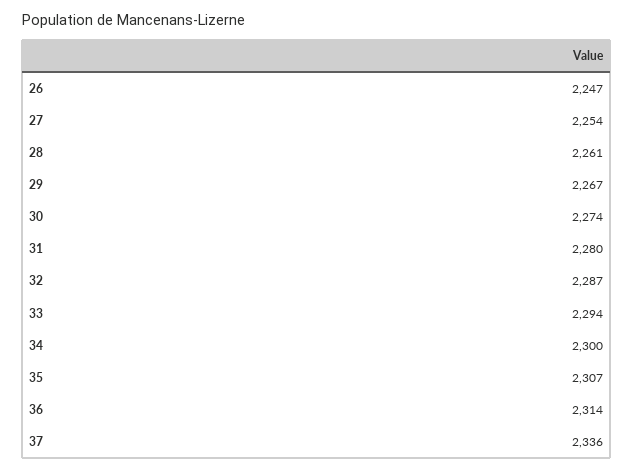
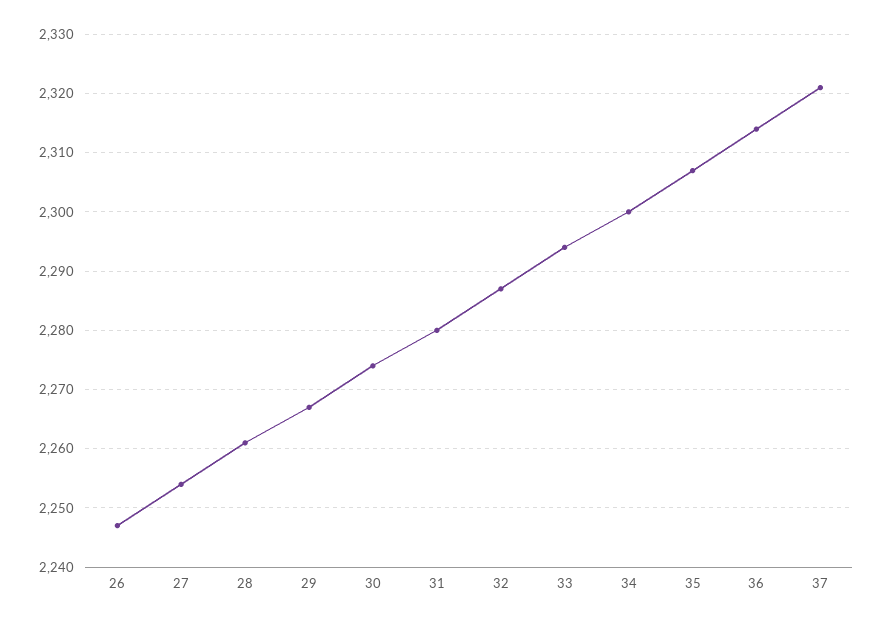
37: 2336 -> 2320

